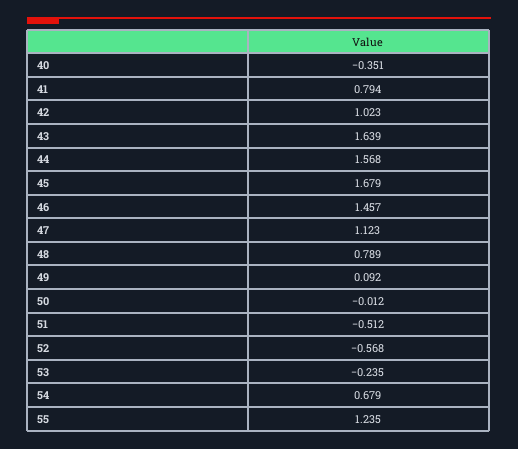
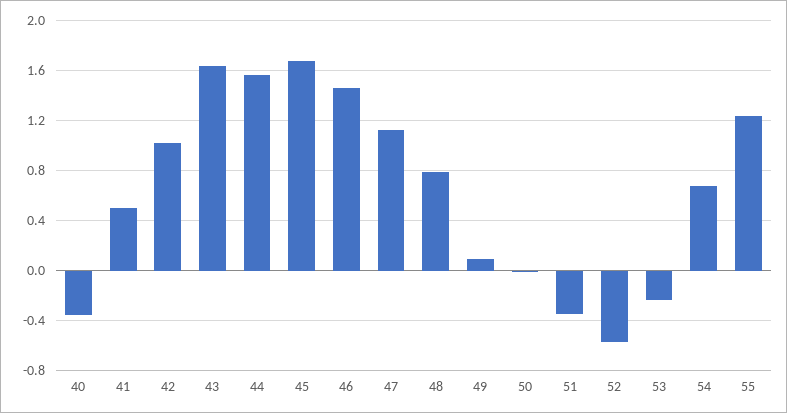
41: 0.794 -> 0.5
51: -0.512 -> -0.35

